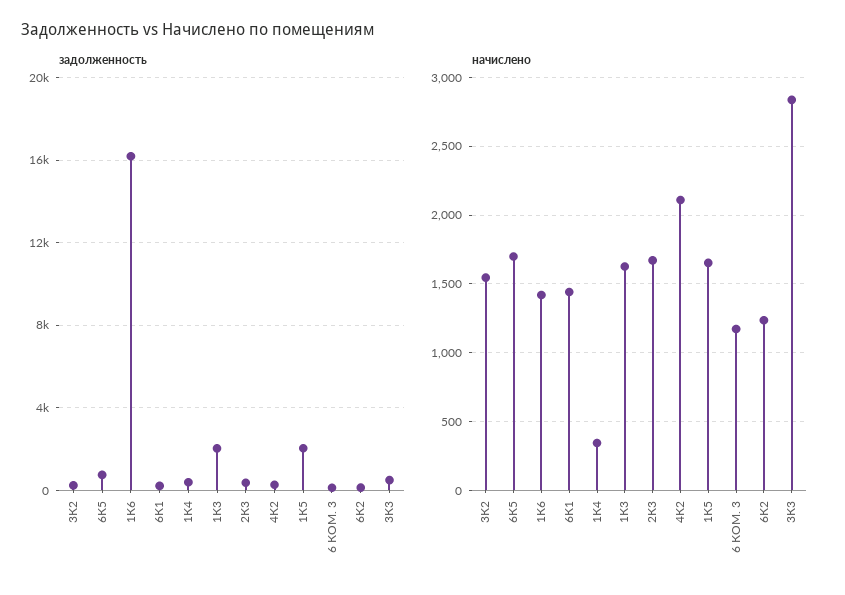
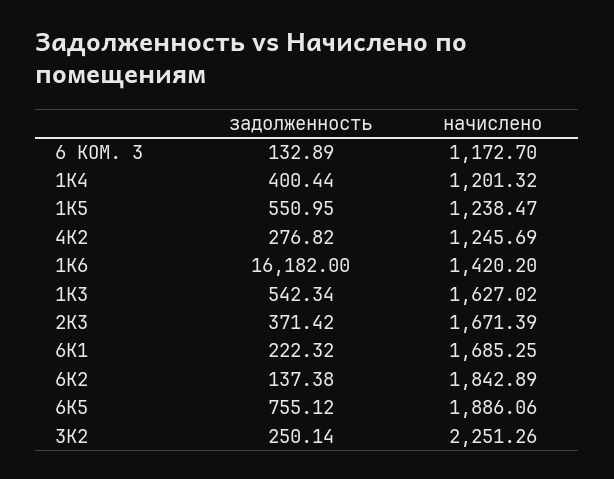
задолженность, 1К3: 2000 -> 542.34
задолженность, 1К5: 2000 -> 550.95
задолженность, 3К3: 500 -> none
начислено, 3К2: 1550 -> 2251.26
начислено, 6К5: 1700 -> 1886.06
начислено, 6К1: 1450 -> 1685.25
начислено, 1К4: 350 -> 1201.32
начислено, 4К2: 2100 -> 1245.69
начислено, 1К5: 1650 -> 1238.47
начислено, 6К2: 1250 -> 1842.89
начислено, 3К3: 2850 -> none

